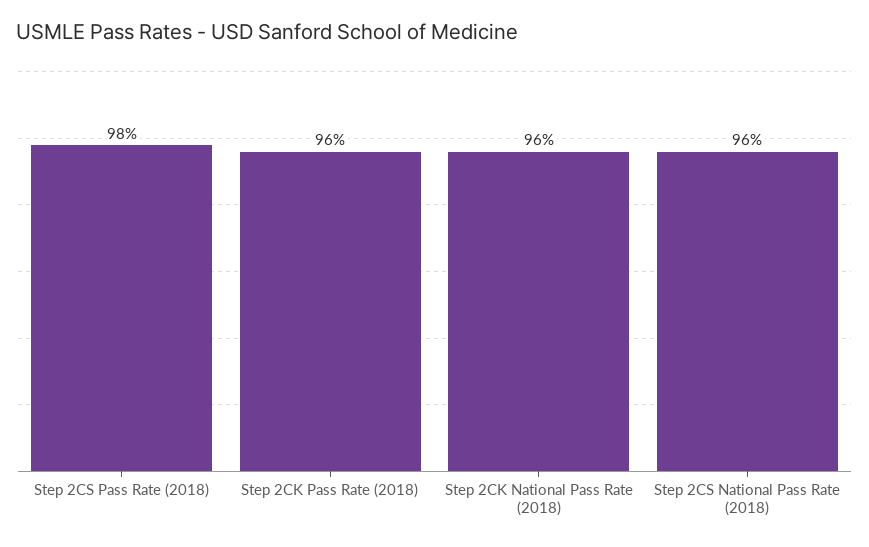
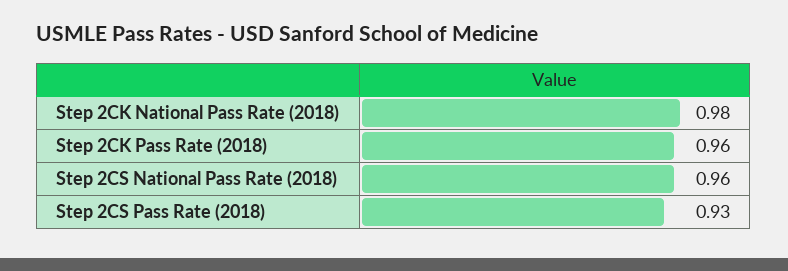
Step 2CS Pass Rate (2018): 0.98 -> 0.93
Step 2CK National Pass Rate (2018): 0.96 -> 0.98

